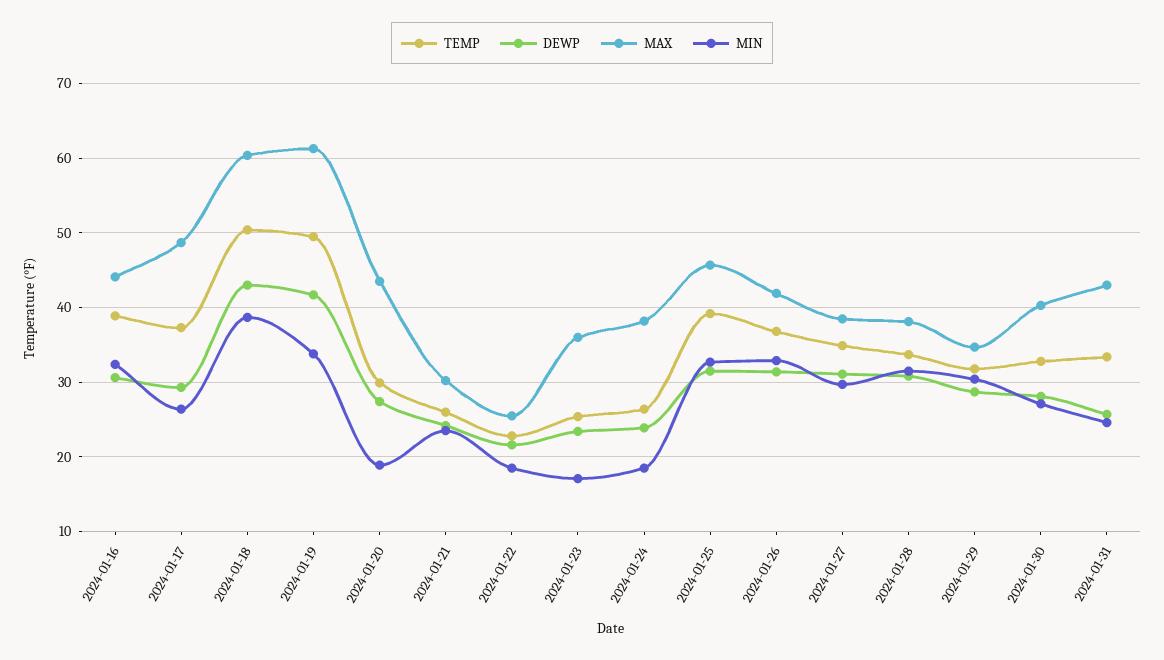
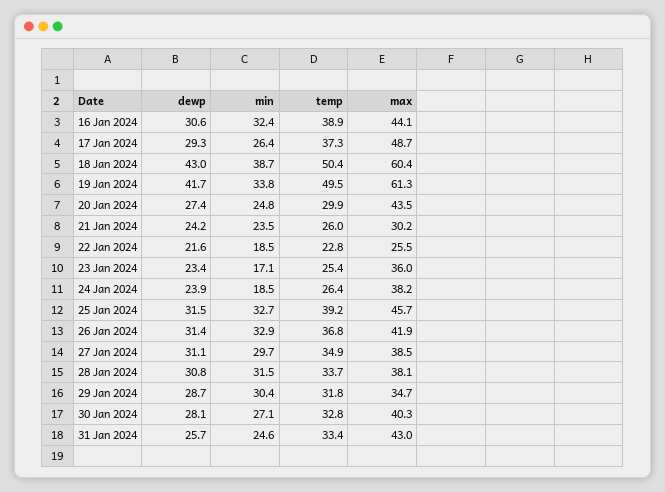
MIN, 2024-01-20: 19 -> 24.8

